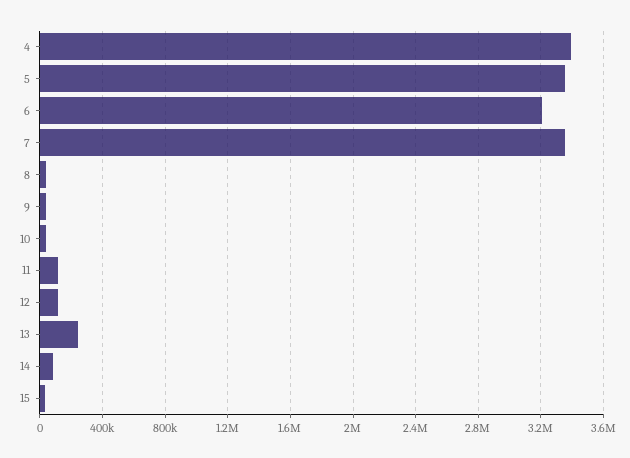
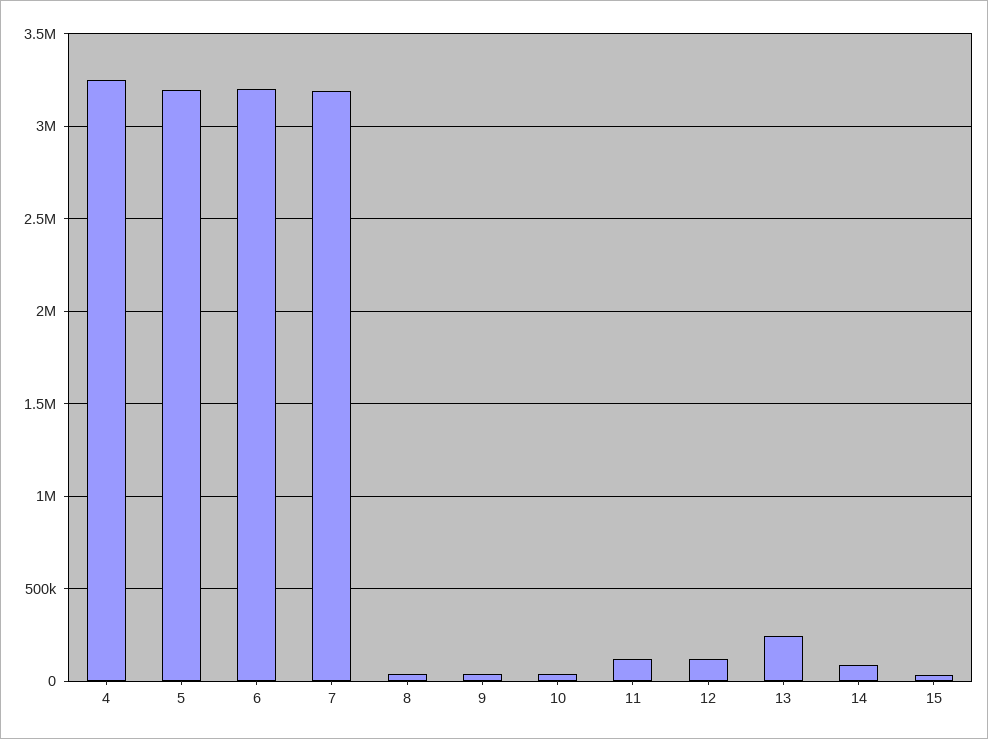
4: 3400000 -> 3250000
5: 3350000 -> 3200000
7: 3350000 -> 3200000

